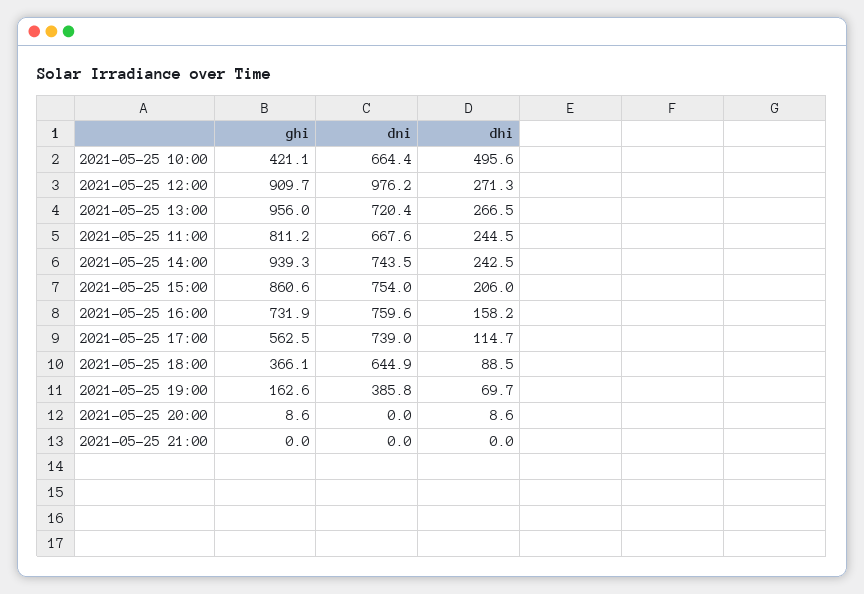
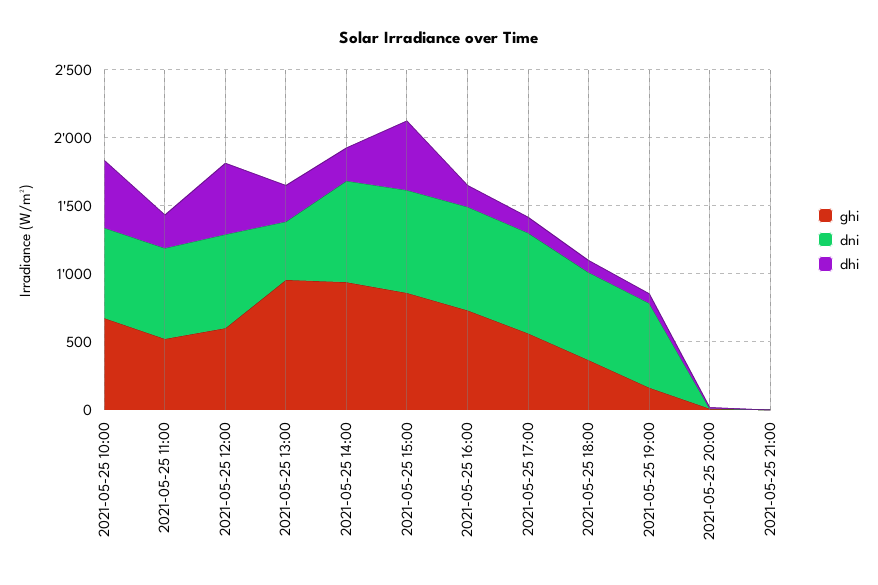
ghi, 2021-05-25 10:00: 421.1 -> 700
ghi, 2021-05-25 12:00: 909.7 -> 600
dni, 2021-05-25 12:00: 976.2 -> 700
dhi, 2021-05-25 12:00: 271.3 -> 500
dni, 2021-05-25 13:00: 720.4 -> 400
ghi, 2021-05-25 11:00: 811.2 -> 500
dhi, 2021-05-25 15:00: 206 -> 500
dni, 2021-05-25 19:00: 385.8 -> 600

